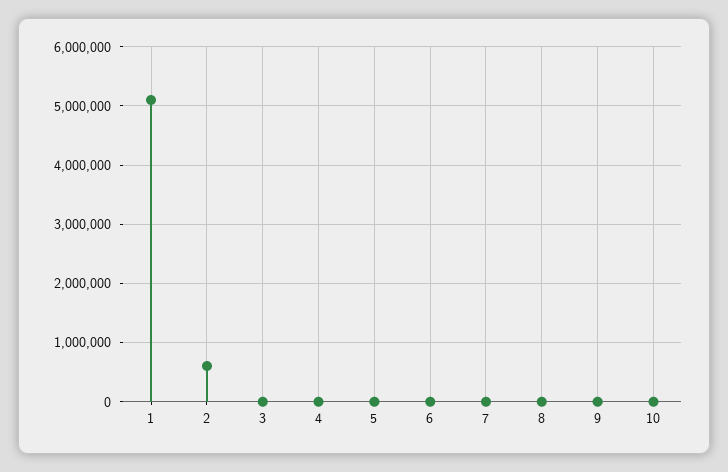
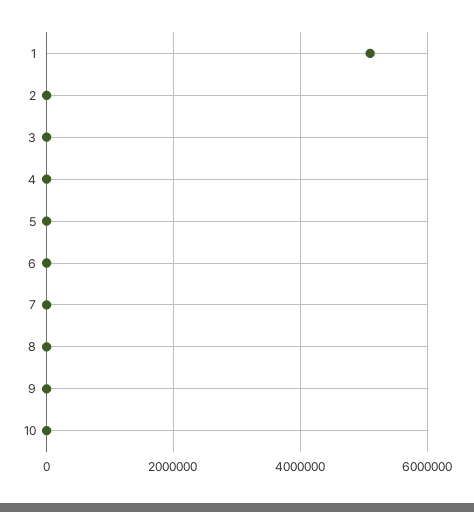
2: 600000 -> 0

